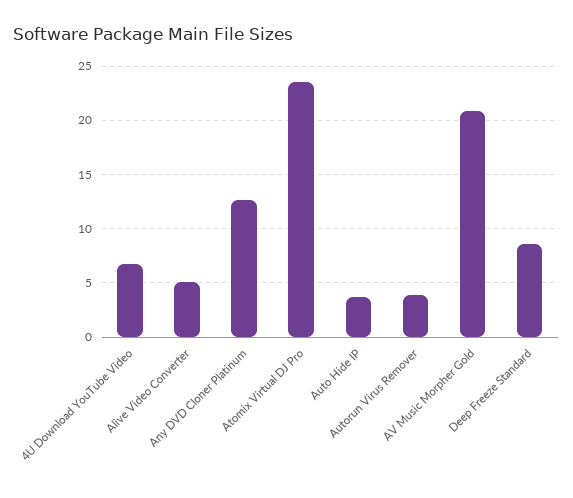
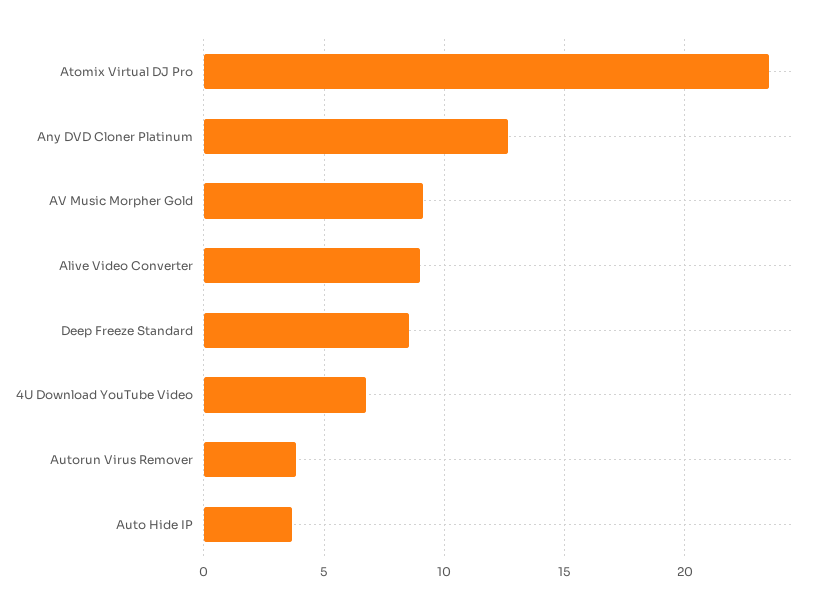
Alive Video Converter: 5 -> 9
AV Music Morpher Gold: 21 -> 9

